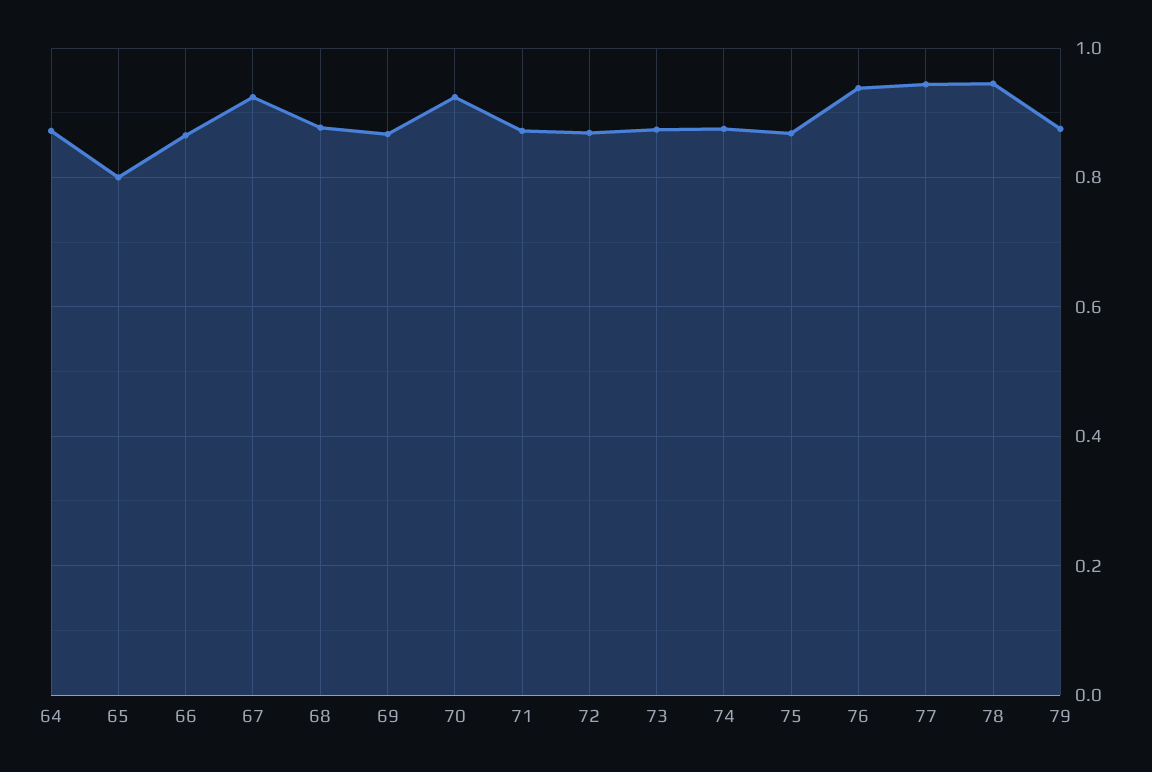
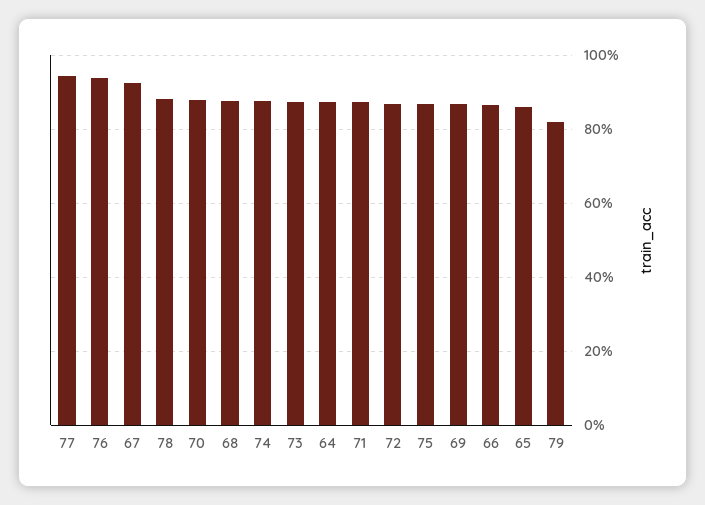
65: 0.8 -> 0.86
70: 0.92 -> 0.88
78: 0.94 -> 0.88
79: 0.88 -> 0.82

